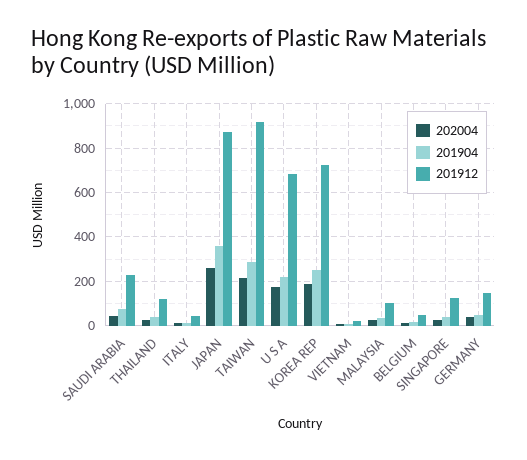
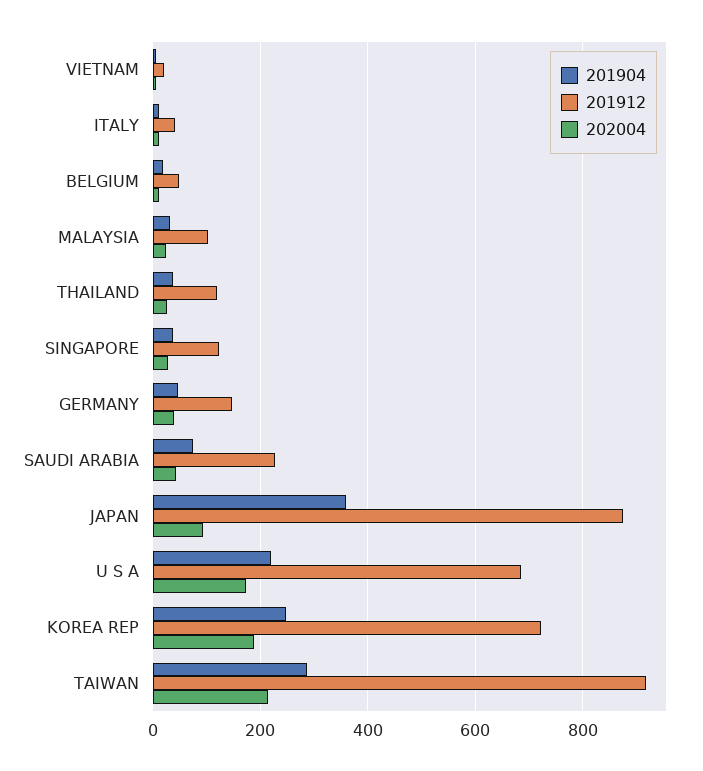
202004, JAPAN: 250 -> 100

